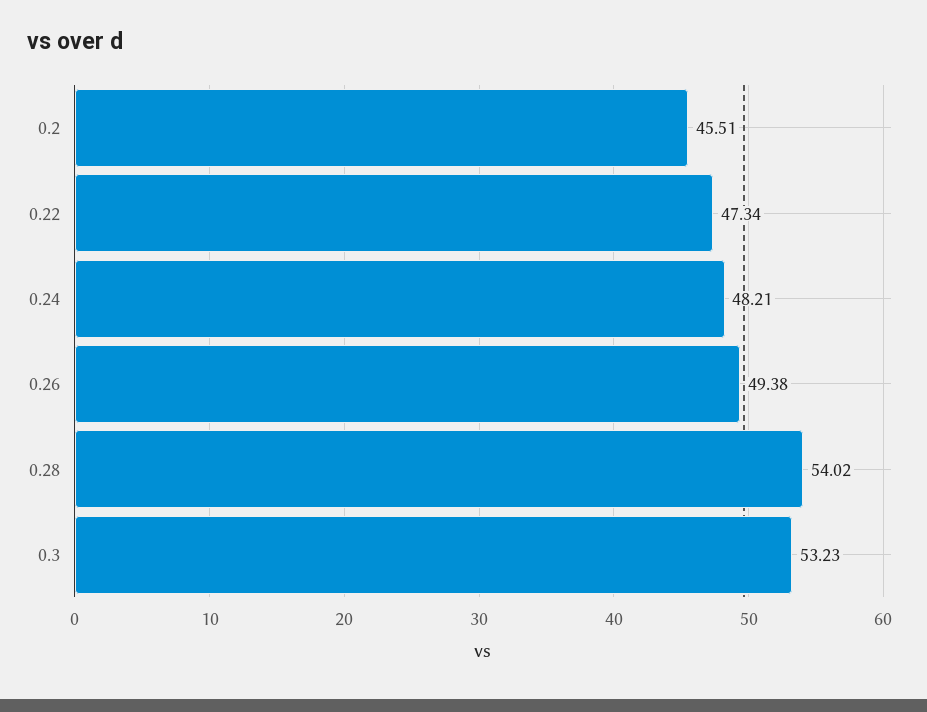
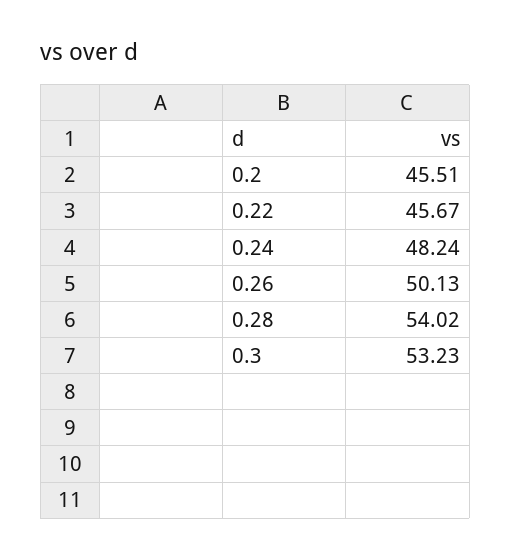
0.22: 47.34 -> 45.67
0.24: 48.21 -> 48.24
0.26: 49.38 -> 50.13

